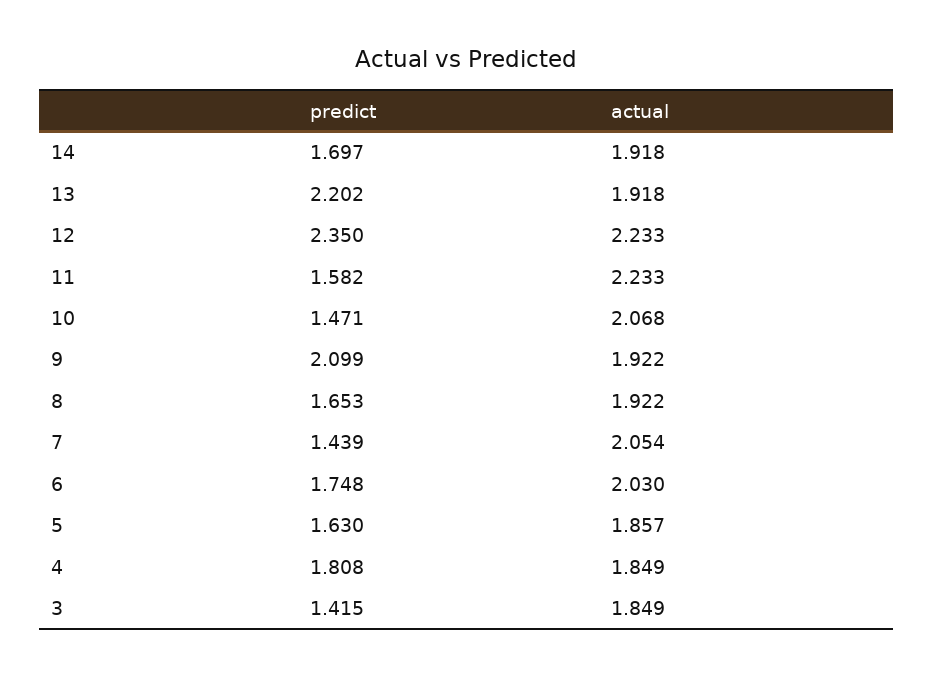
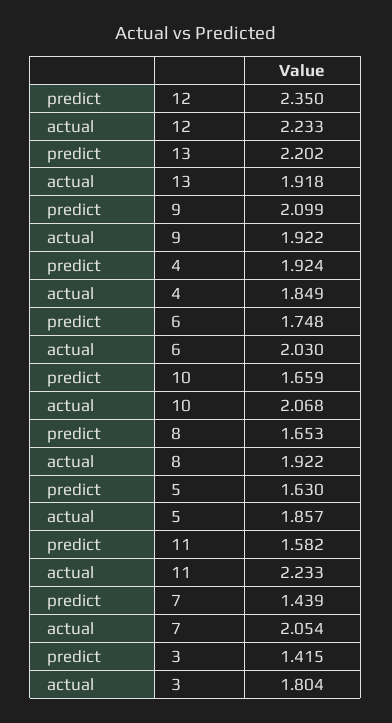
predict, 14: 1.697 -> none
actual, 14: 1.918 -> none
predict, 10: 1.471 -> 1.659
predict, 4: 1.808 -> 1.924
actual, 3: 1.849 -> 1.804

